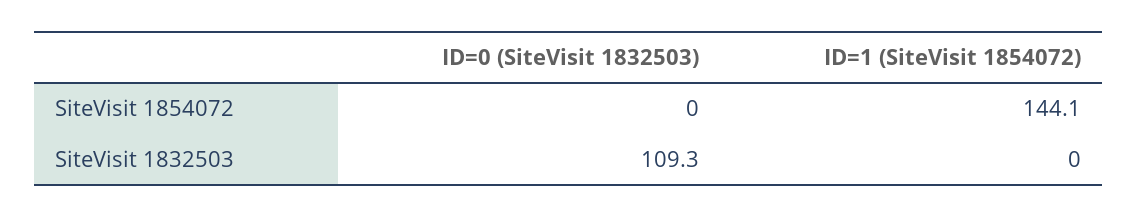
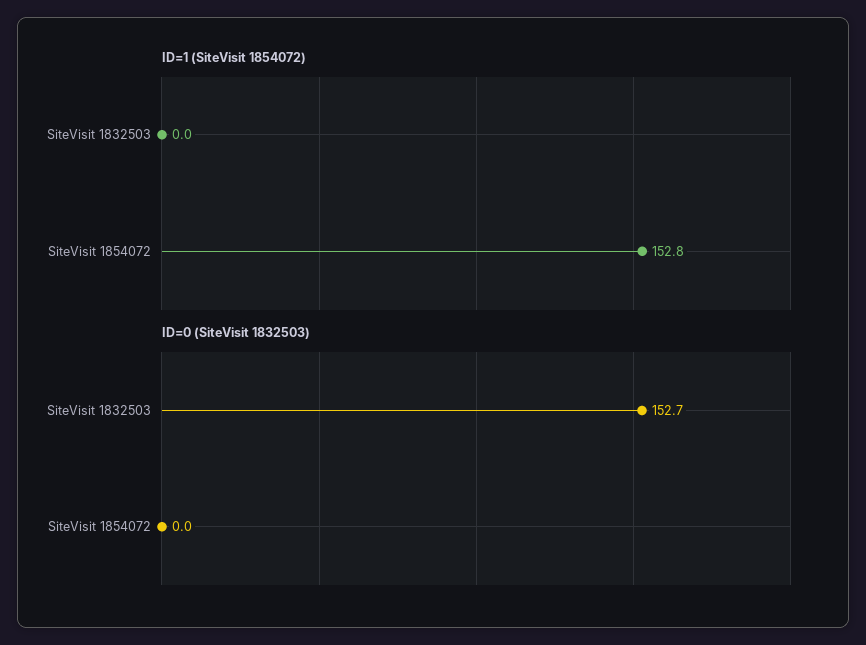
ID=1 (SiteVisit 1854072), SiteVisit 1854072: 144.1 -> 152.8
ID=0 (SiteVisit 1832503), SiteVisit 1832503: 109.3 -> 152.7

